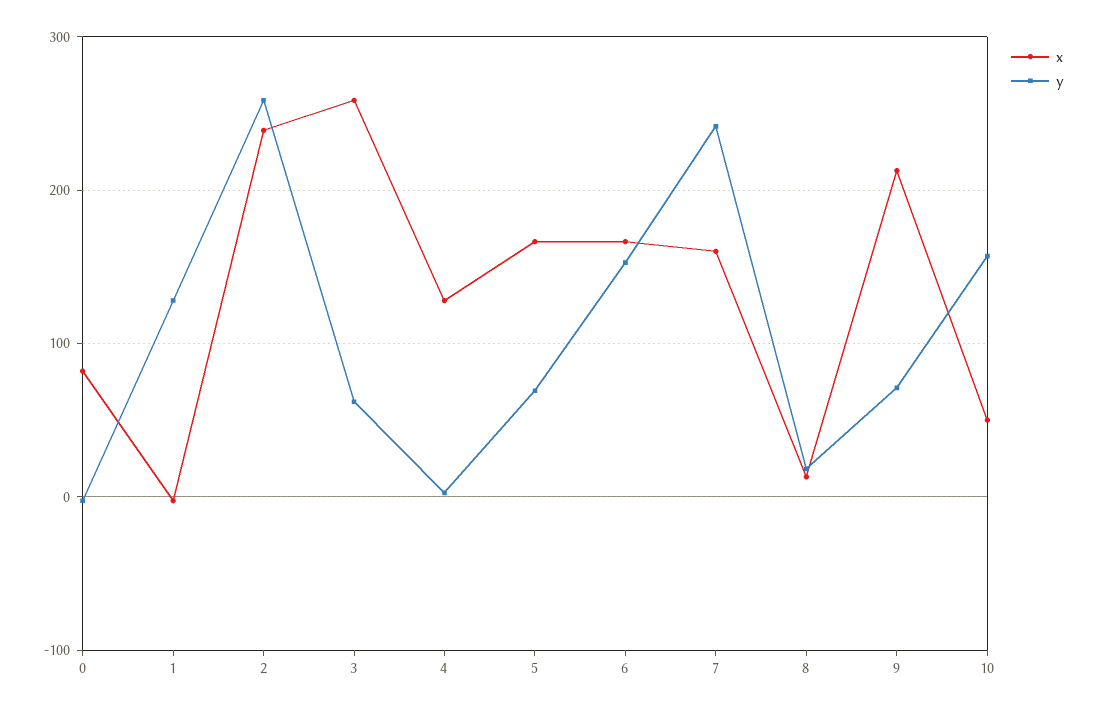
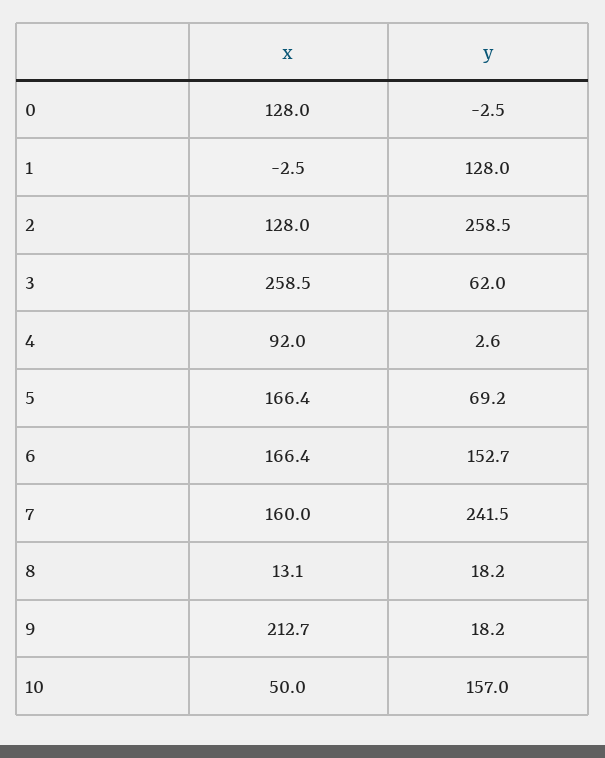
x, 0: 80 -> 128
x, 2: 240 -> 128
x, 4: 130 -> 92
y, 9: 70 -> 18.2

